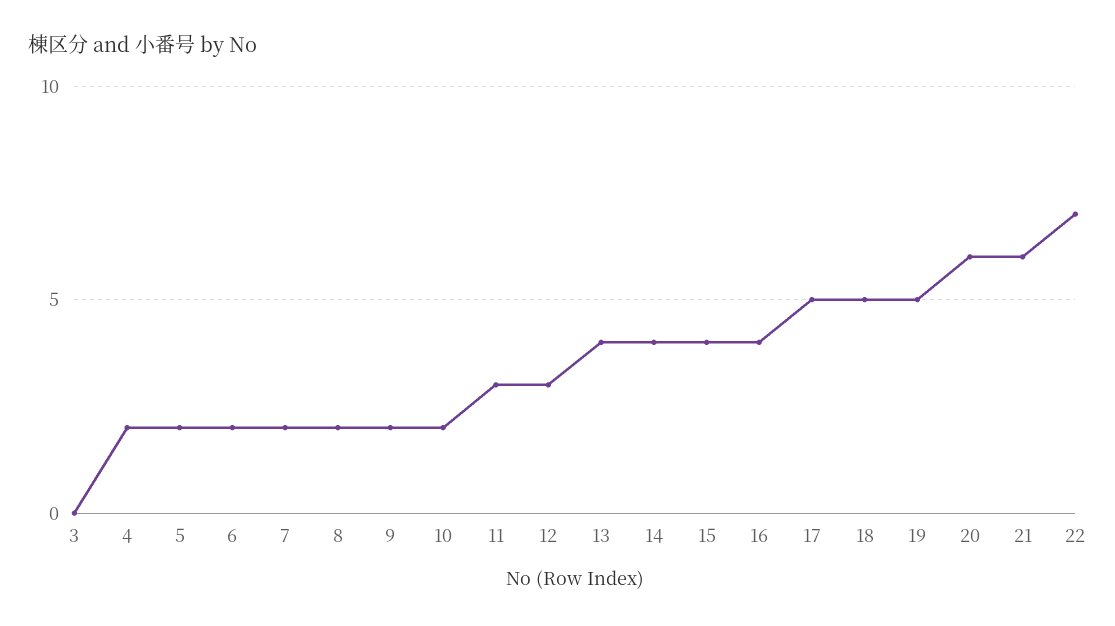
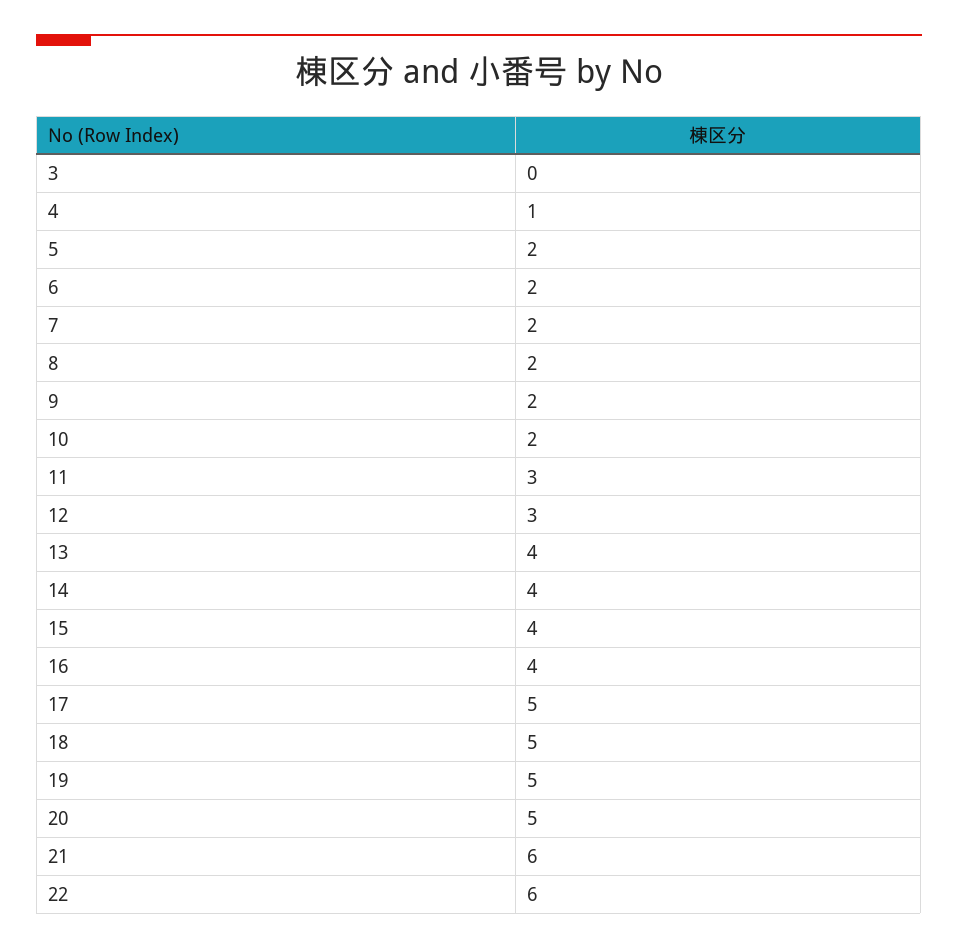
4: 2 -> 1
20: 6 -> 5
22: 7 -> 6

